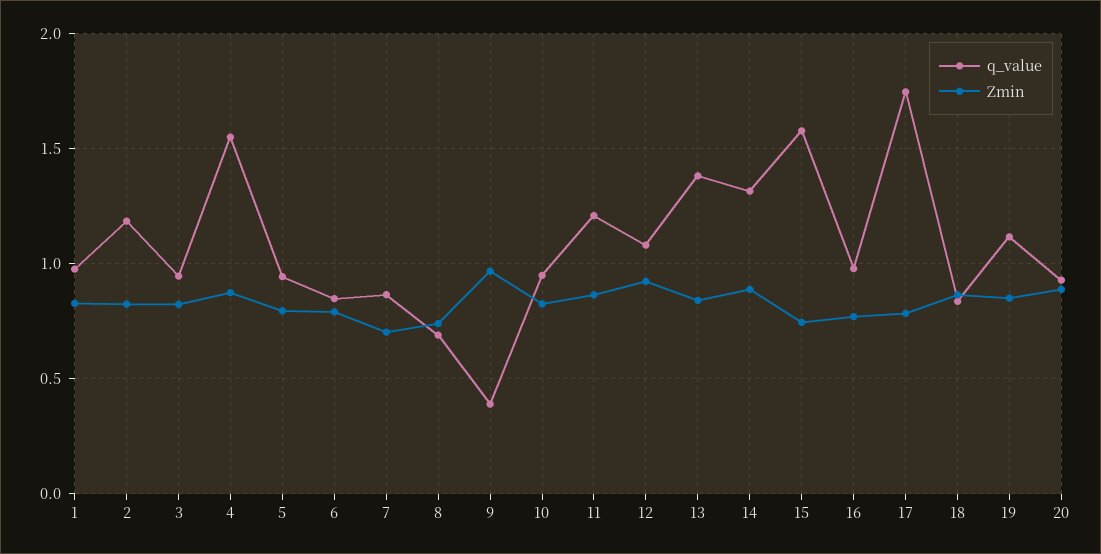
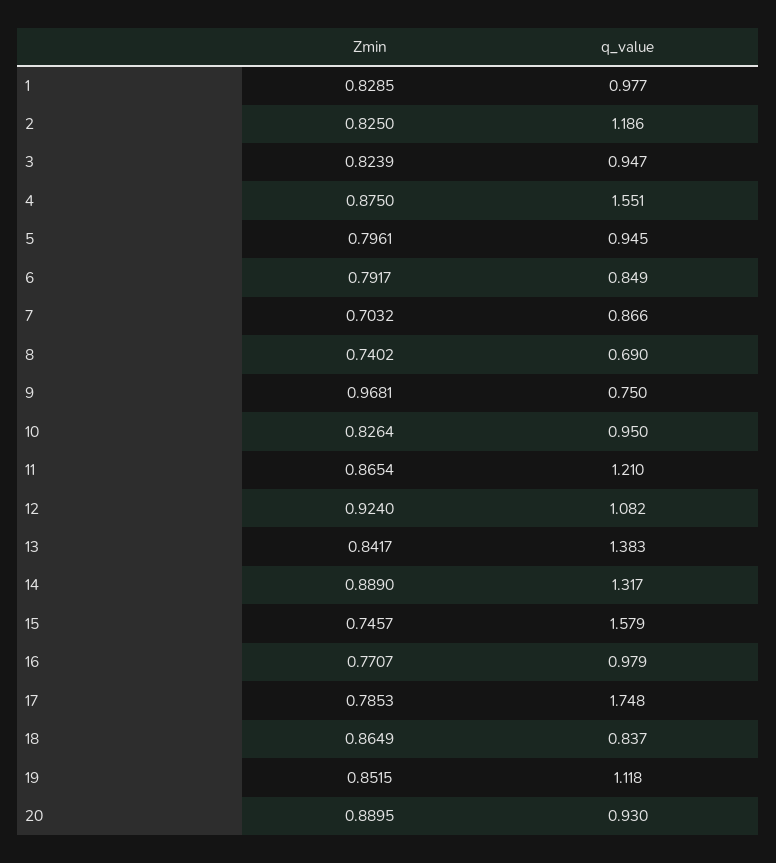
q_value, 9: 0.4 -> 0.75

